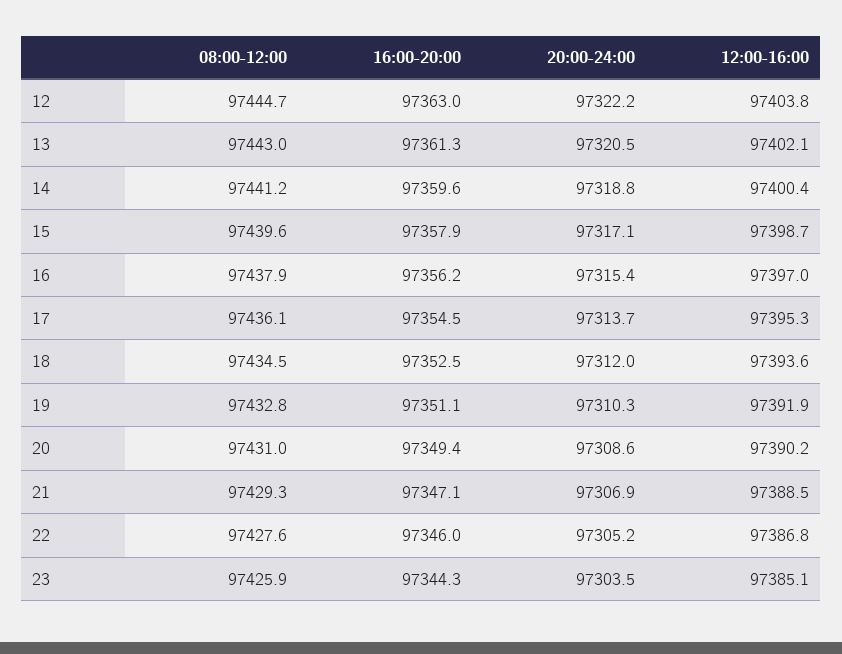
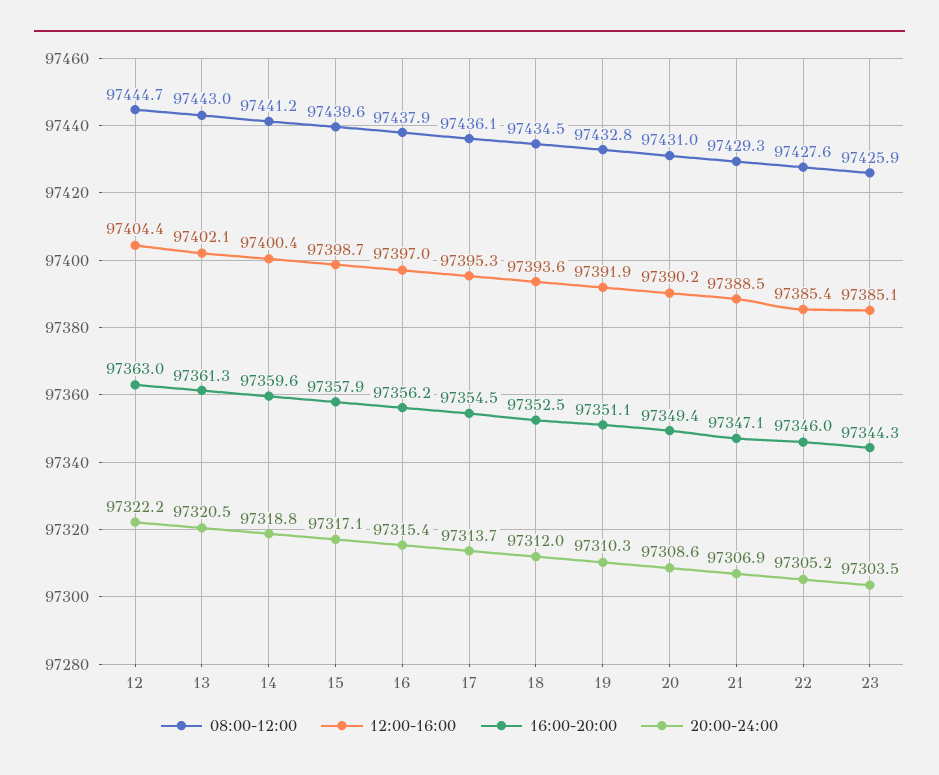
12:00-16:00, 12: 97403.8 -> 97404.4
12:00-16:00, 22: 97386.8 -> 97385.4

